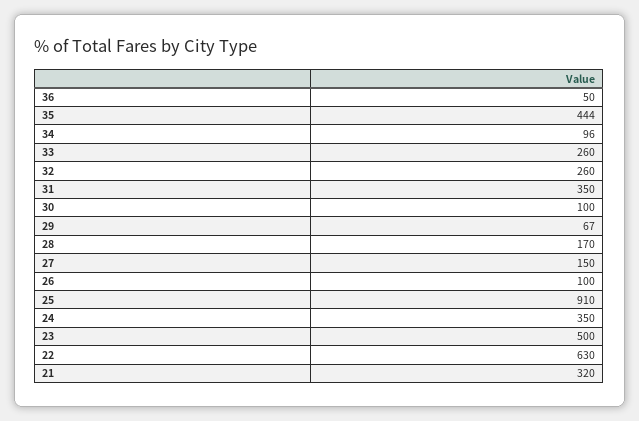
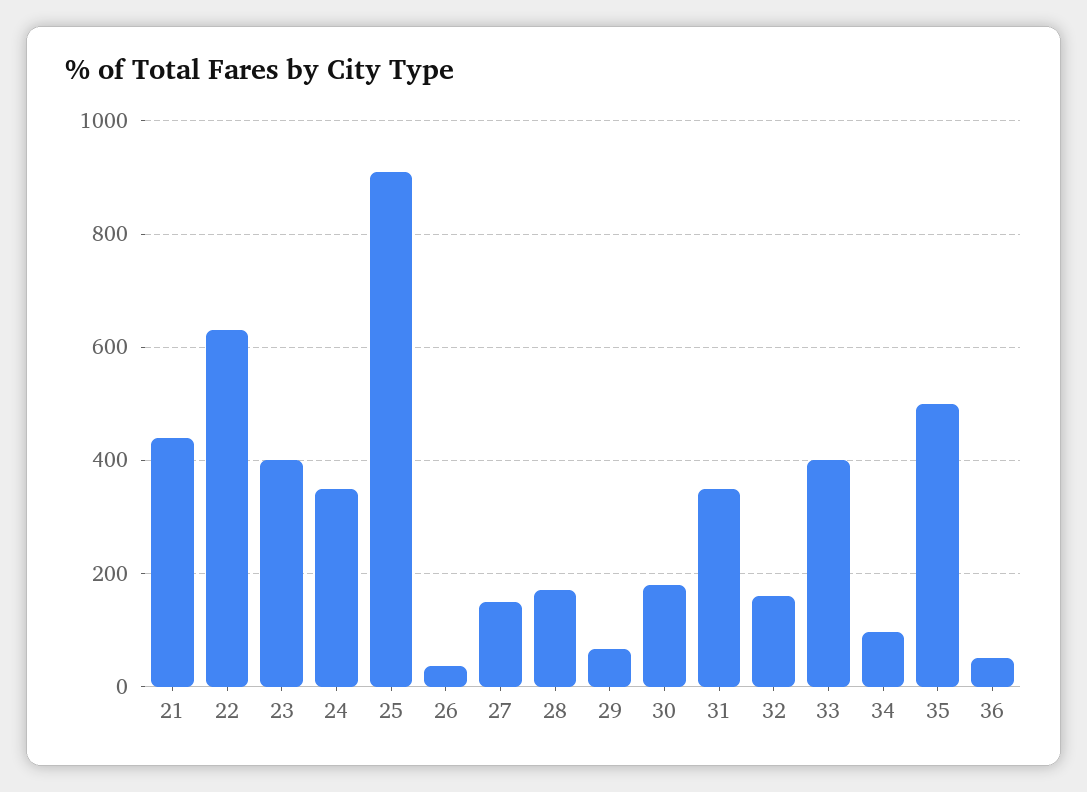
35: 444 -> 500
33: 260 -> 400
32: 260 -> 160
30: 100 -> 180
26: 100 -> 40
23: 500 -> 400
21: 320 -> 440

